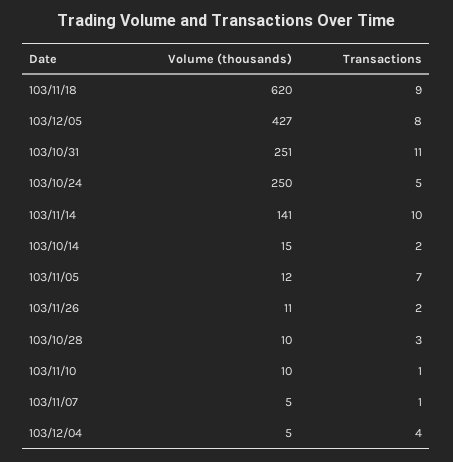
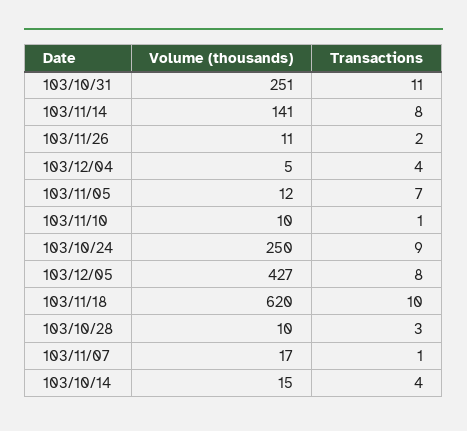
Transactions, 103/11/18: 9 -> 10
Transactions, 103/10/24: 5 -> 9
Transactions, 103/11/14: 10 -> 8
Transactions, 103/10/14: 2 -> 4
Volume (thousands), 103/11/07: 5 -> 17

